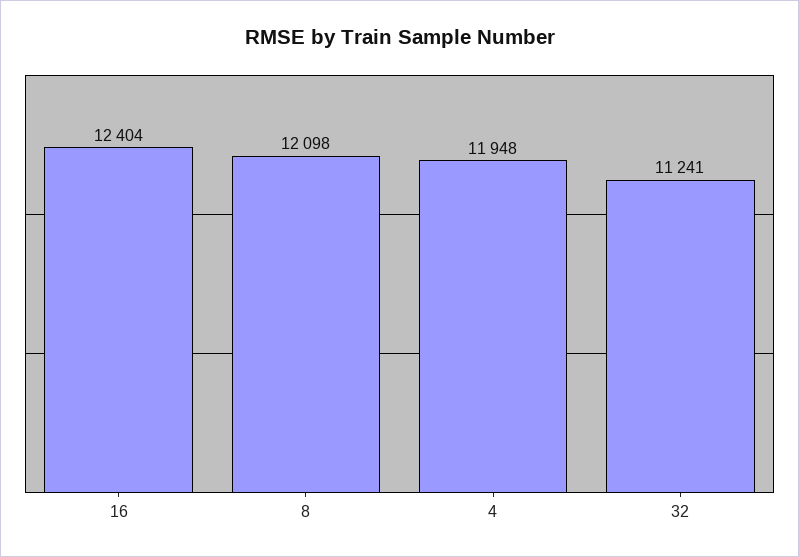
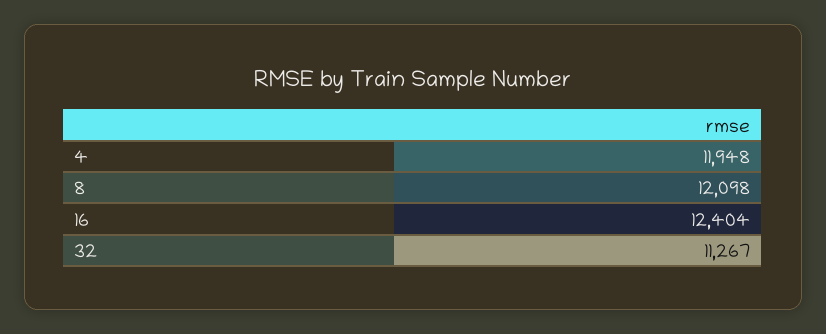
32: 11241 -> 11267

